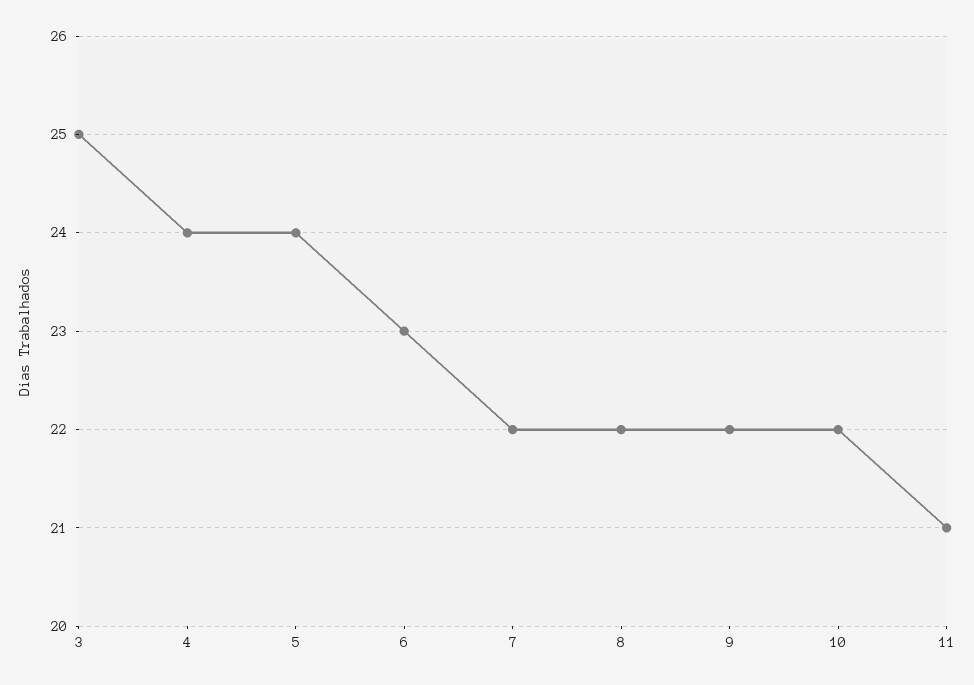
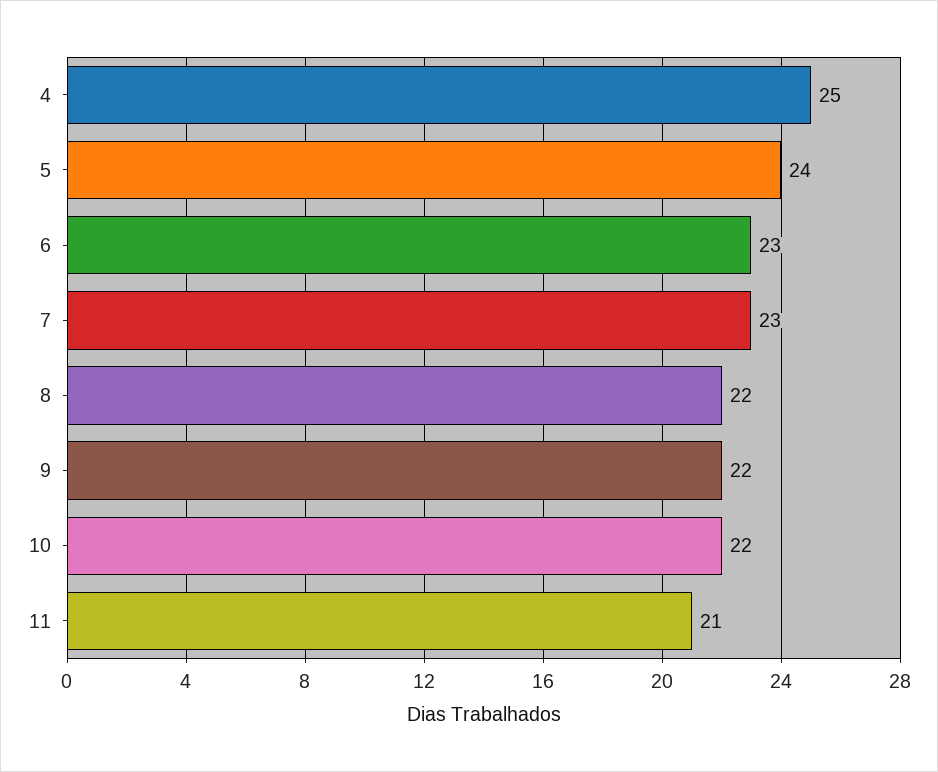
3: 25 -> none
4: 24 -> 25
7: 22 -> 23

